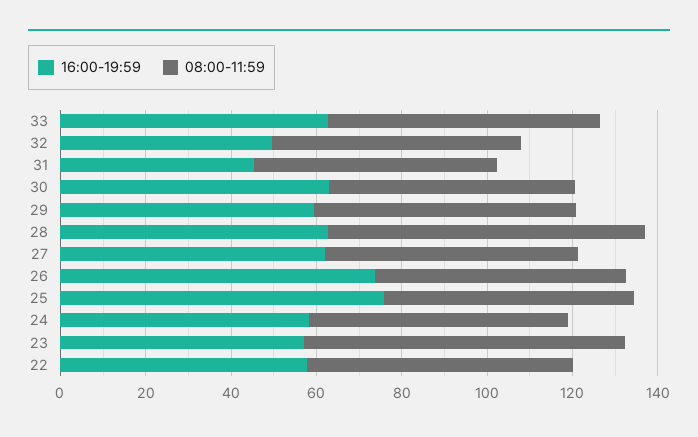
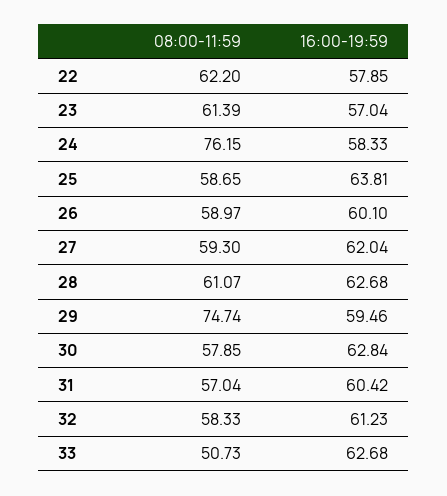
08:00-11:59, 33: 65 -> 50.73
16:00-19:59, 32: 50 -> 61.23
16:00-19:59, 31: 45 -> 60.42
08:00-11:59, 29: 60 -> 74.74
08:00-11:59, 28: 75 -> 61.07
16:00-19:59, 26: 75 -> 60.1
16:00-19:59, 25: 75 -> 63.81
08:00-11:59, 24: 60 -> 76.15
08:00-11:59, 23: 75 -> 61.39

